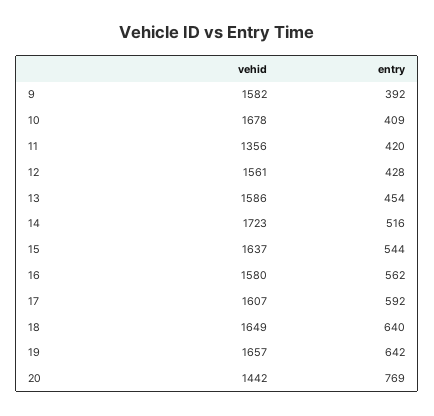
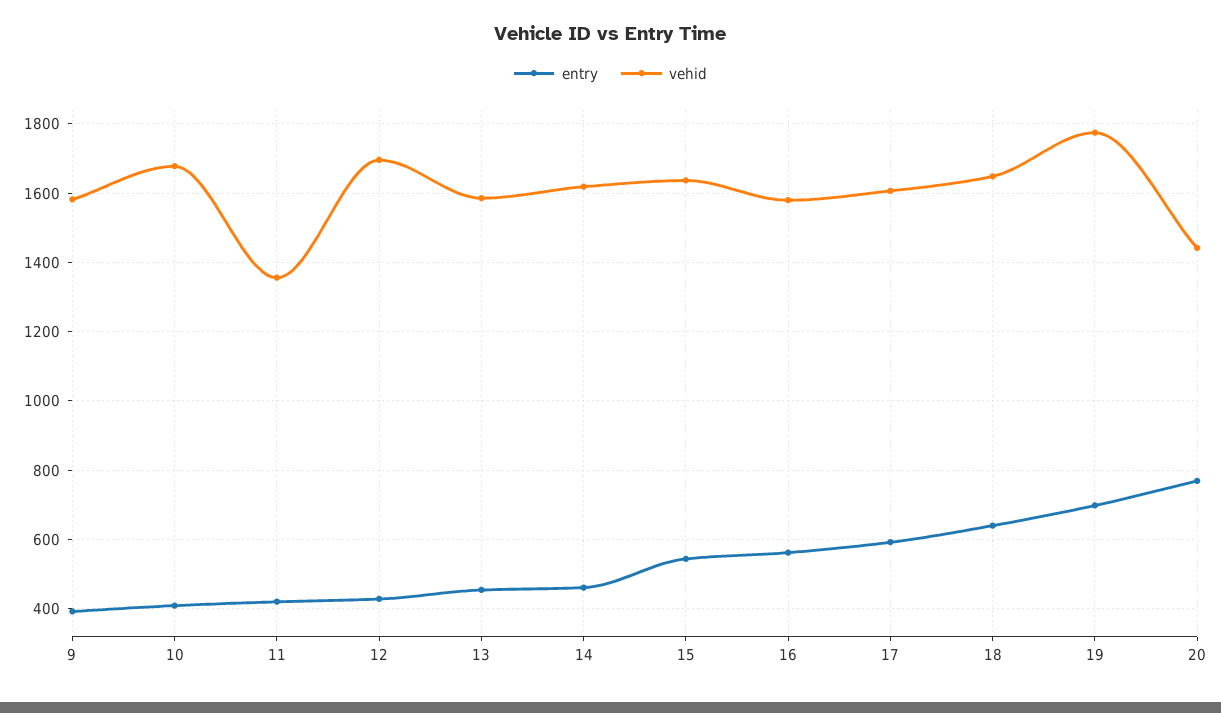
vehid, 12: 1561 -> 1700
vehid, 14: 1723 -> 1620
entry, 14: 516 -> 460
vehid, 19: 1657 -> 1780
entry, 19: 642 -> 700

